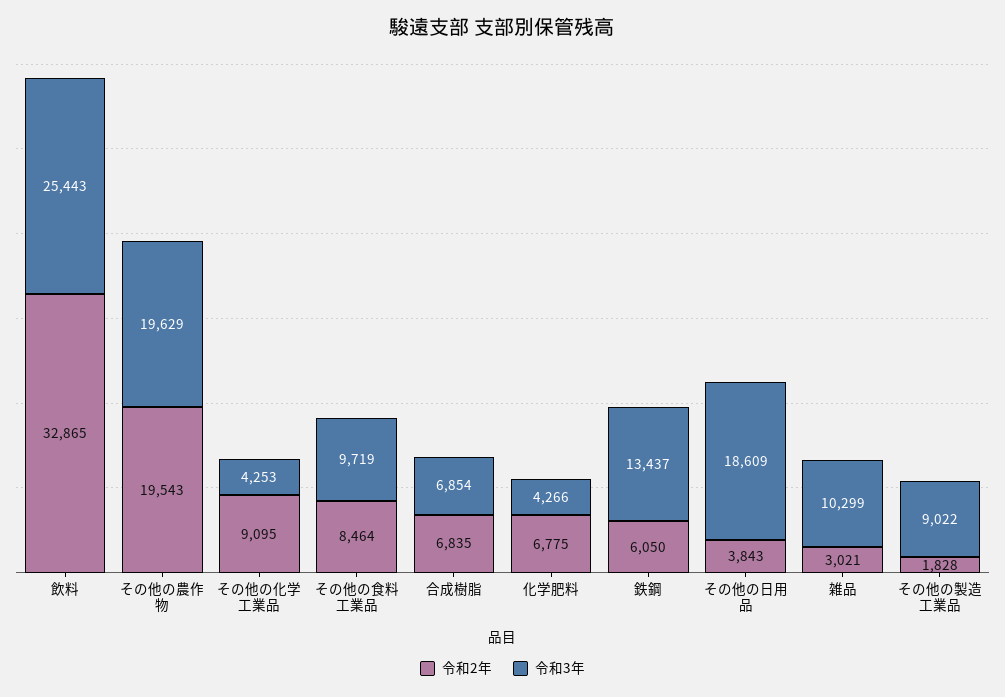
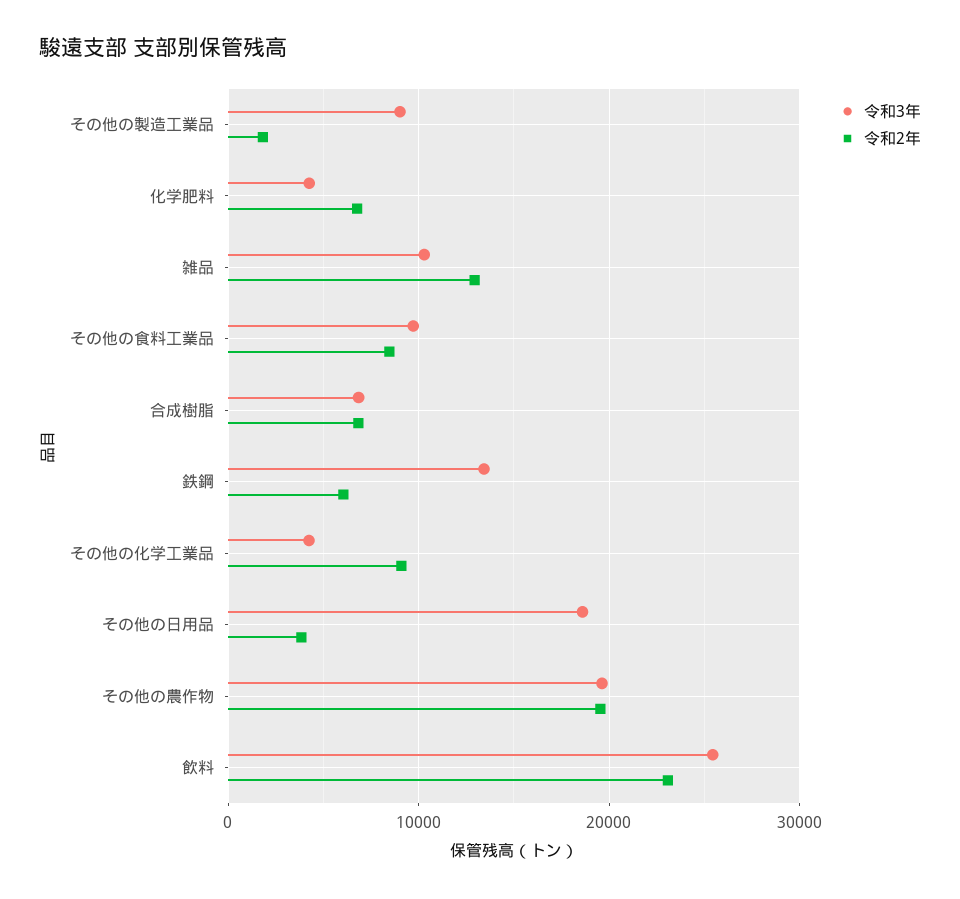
令和2年, 飲料: 32865 -> 23000
令和2年, 雑品: 3021 -> 13000

